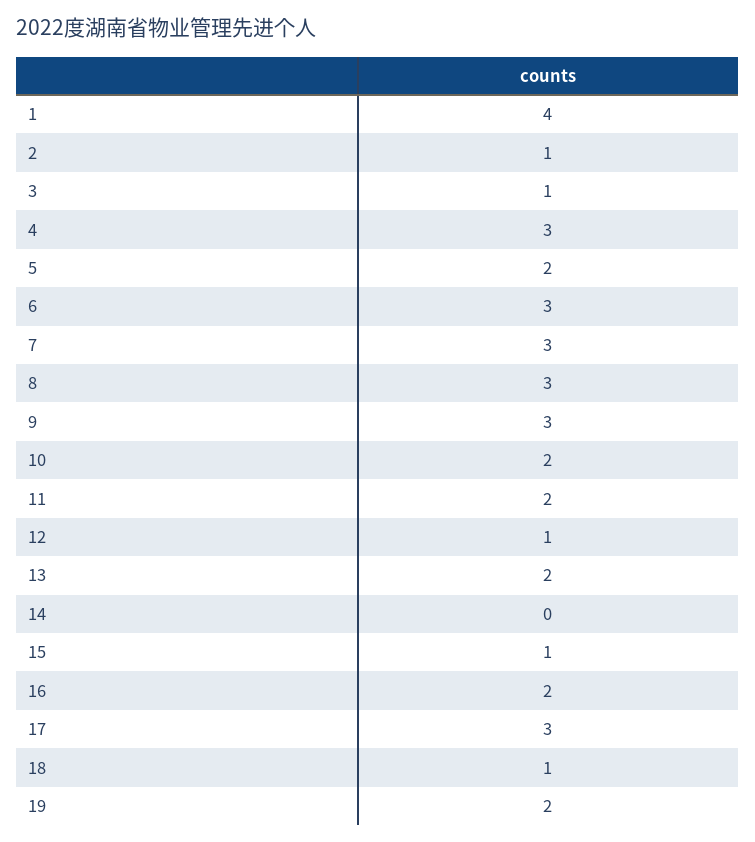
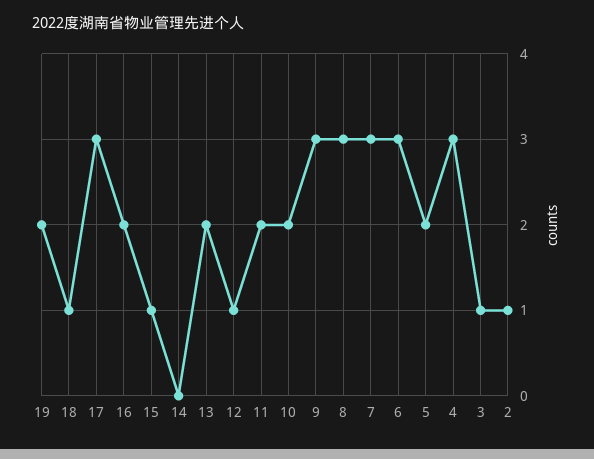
1: 4 -> none

